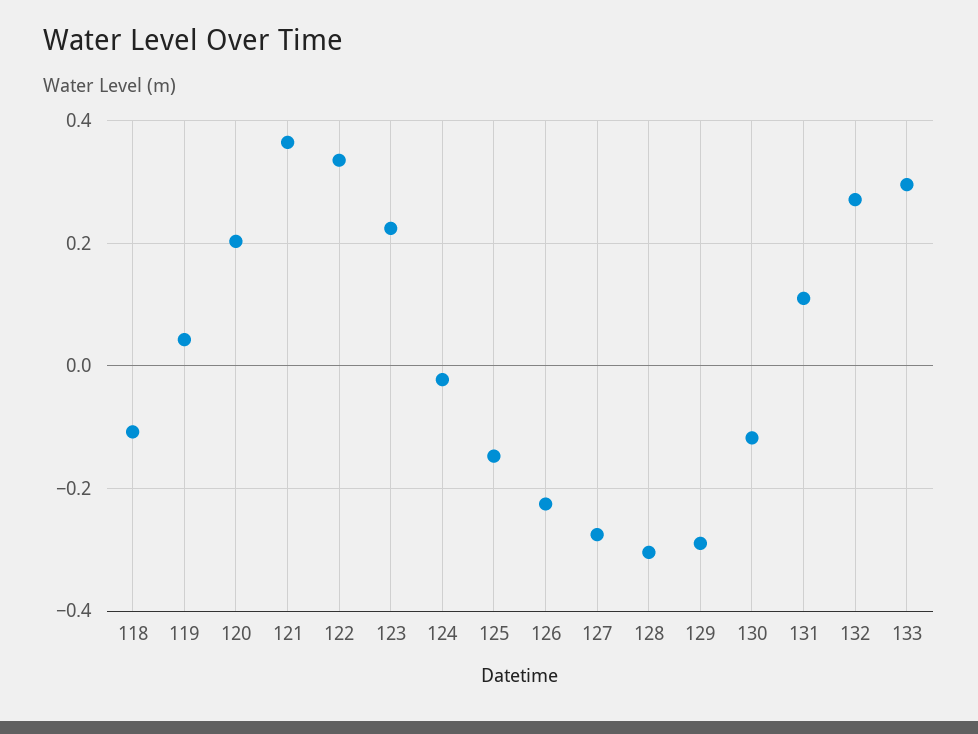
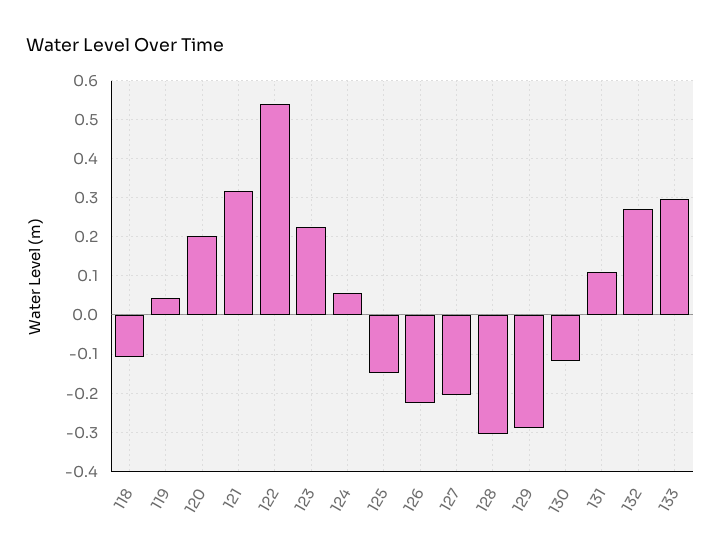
121: 0.36 -> 0.32
122: 0.34 -> 0.54
124: -0.02 -> 0.06
127: -0.28 -> -0.2

